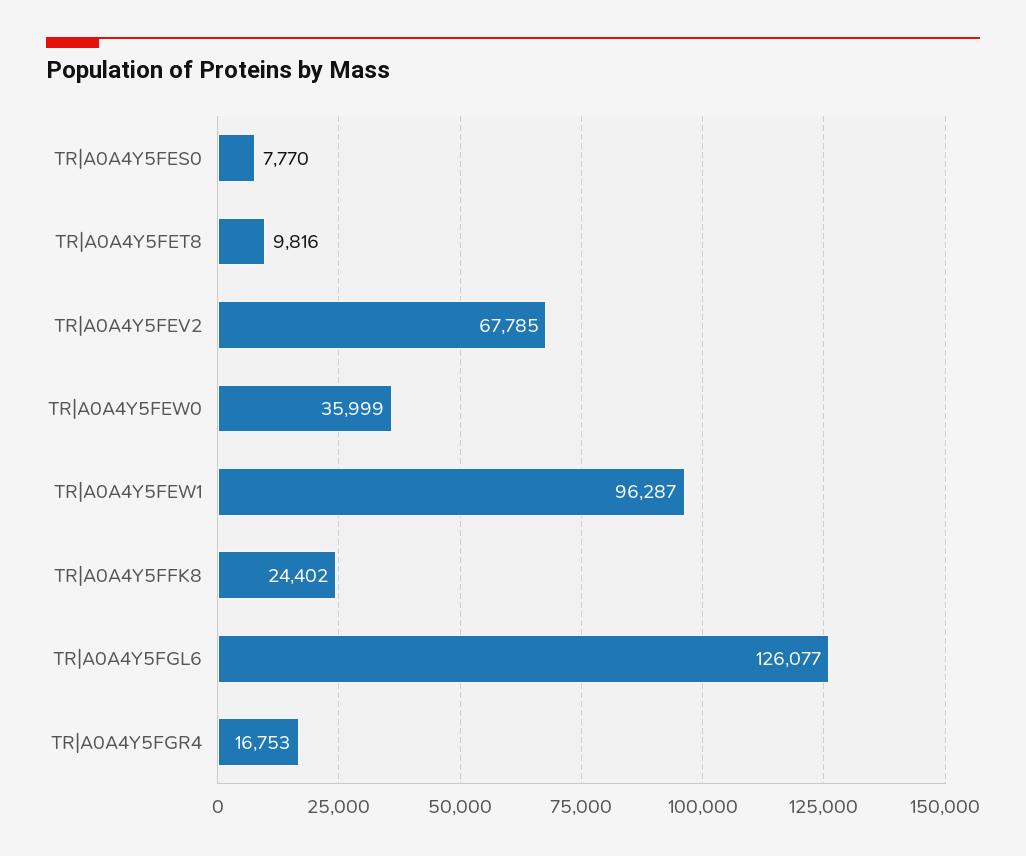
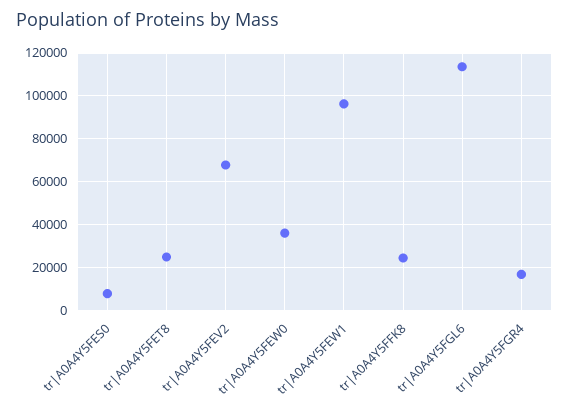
TR|A0A4Y5FET8: 9816 -> 25000
TR|A0A4Y5FGL6: 126077 -> 115000

